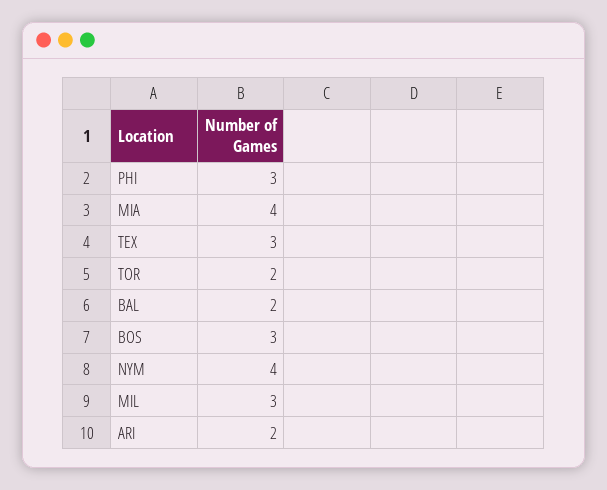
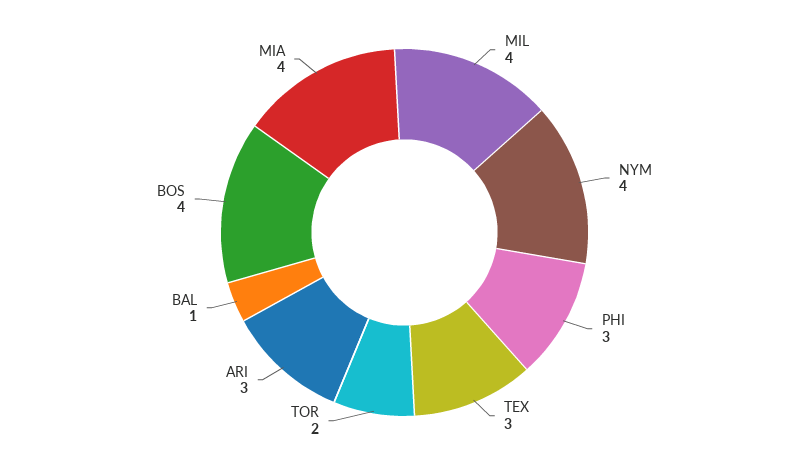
BAL: 2 -> 1
BOS: 3 -> 4
MIL: 3 -> 4
ARI: 2 -> 3

